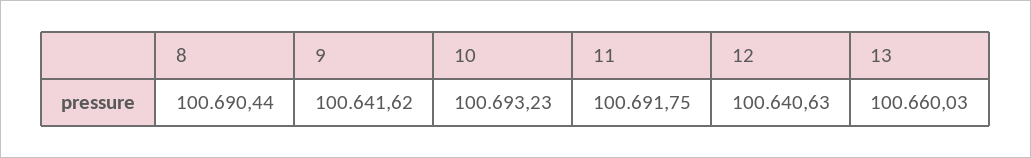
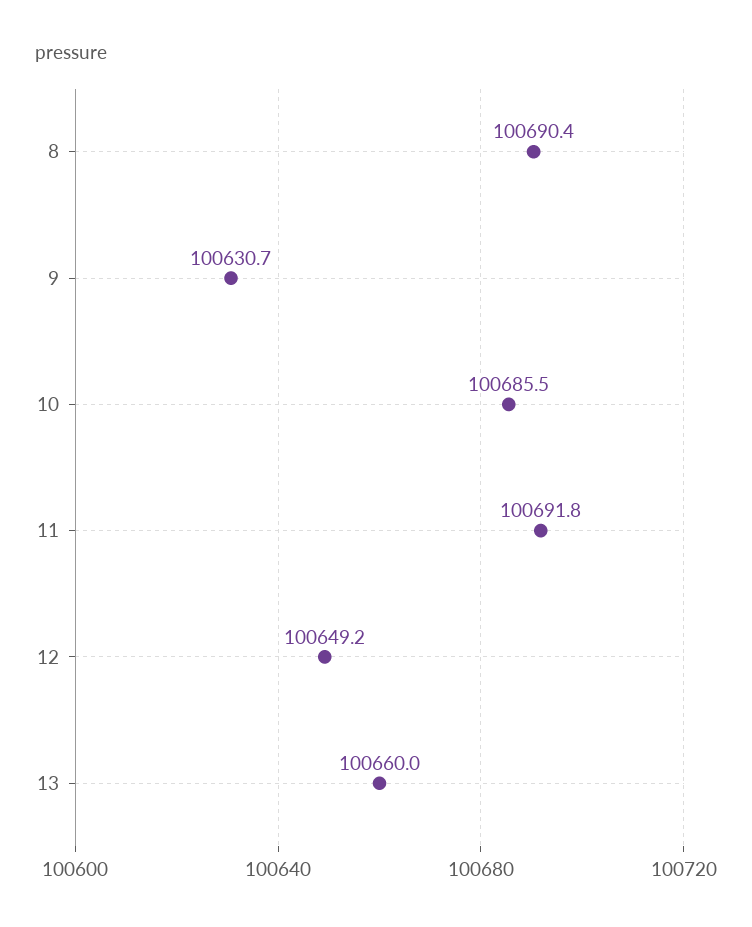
9: 100641.62 -> 100630.7
10: 100693.23 -> 100685.5
12: 100640.63 -> 100649.2

